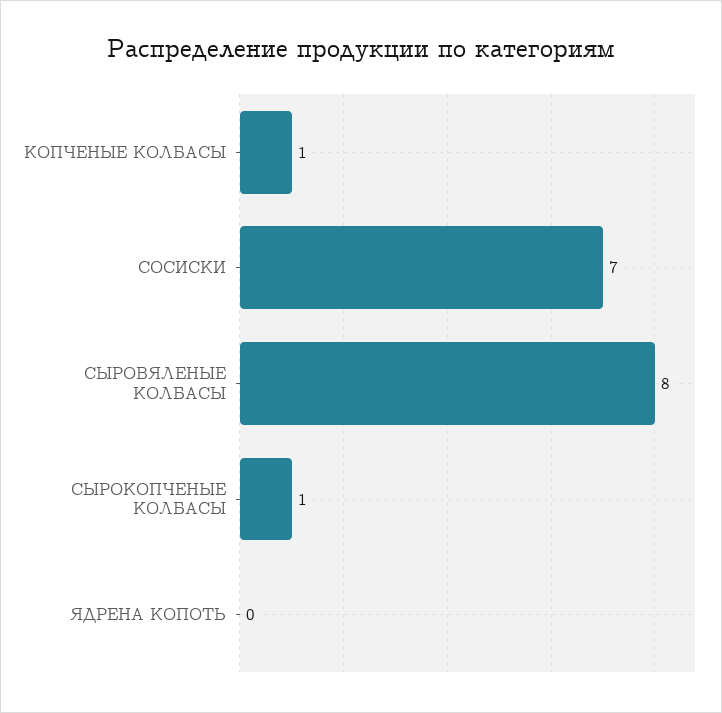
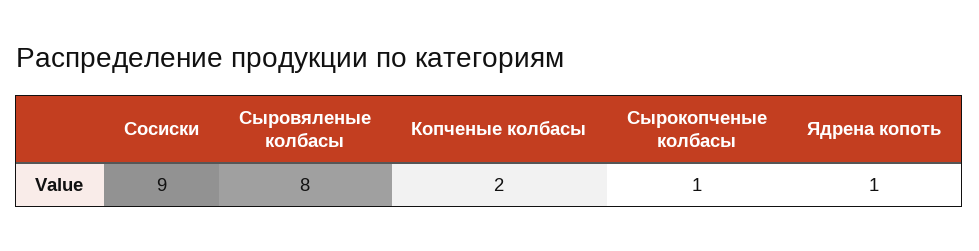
КОПЧЕНЫЕ КОЛБАСЫ: 1 -> 2
СОСИСКИ: 7 -> 9
ЯДРЕНА КОПОТЬ: 0 -> 1

